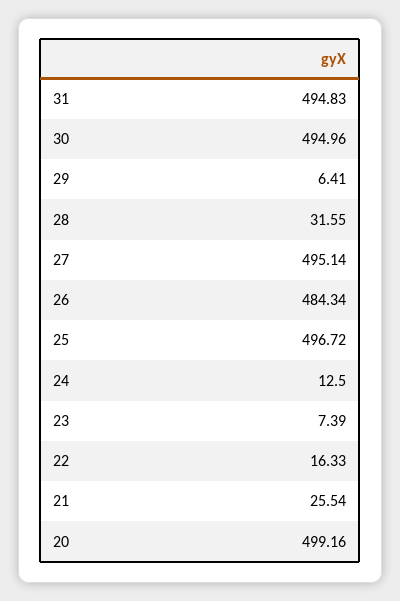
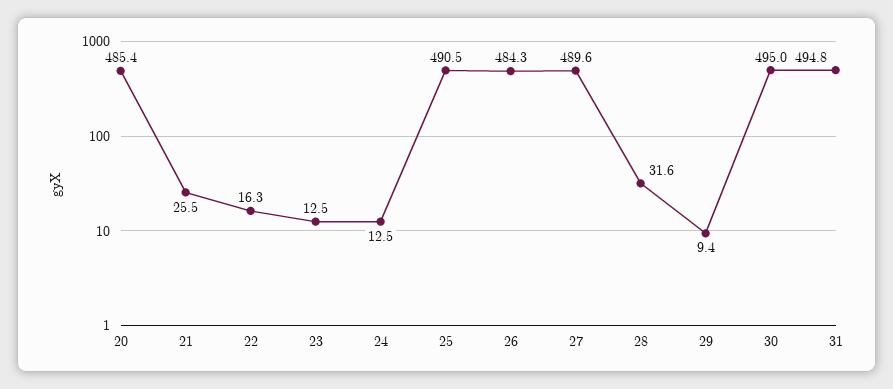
29: 6.41 -> 9.4
27: 495.14 -> 489.6
25: 496.72 -> 490.5
23: 7.39 -> 12.5
20: 499.16 -> 485.4

